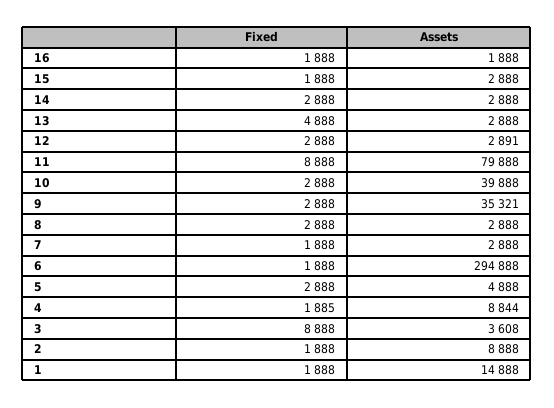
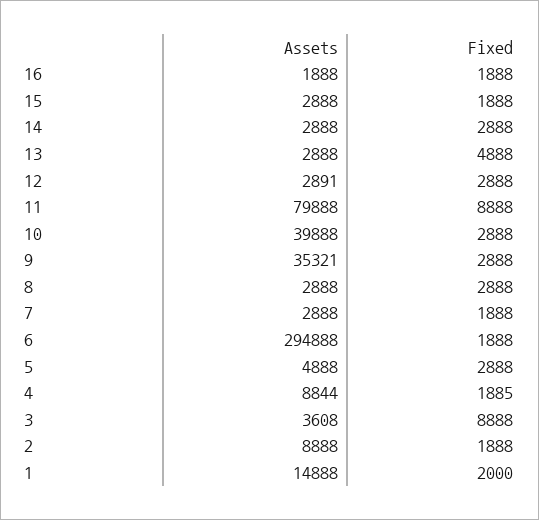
Fixed, 1: 1888 -> 2000

